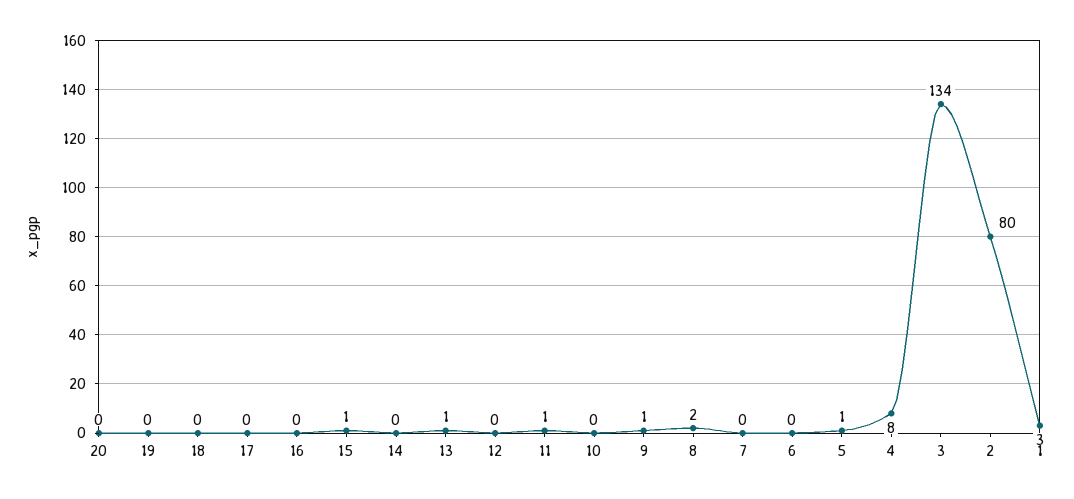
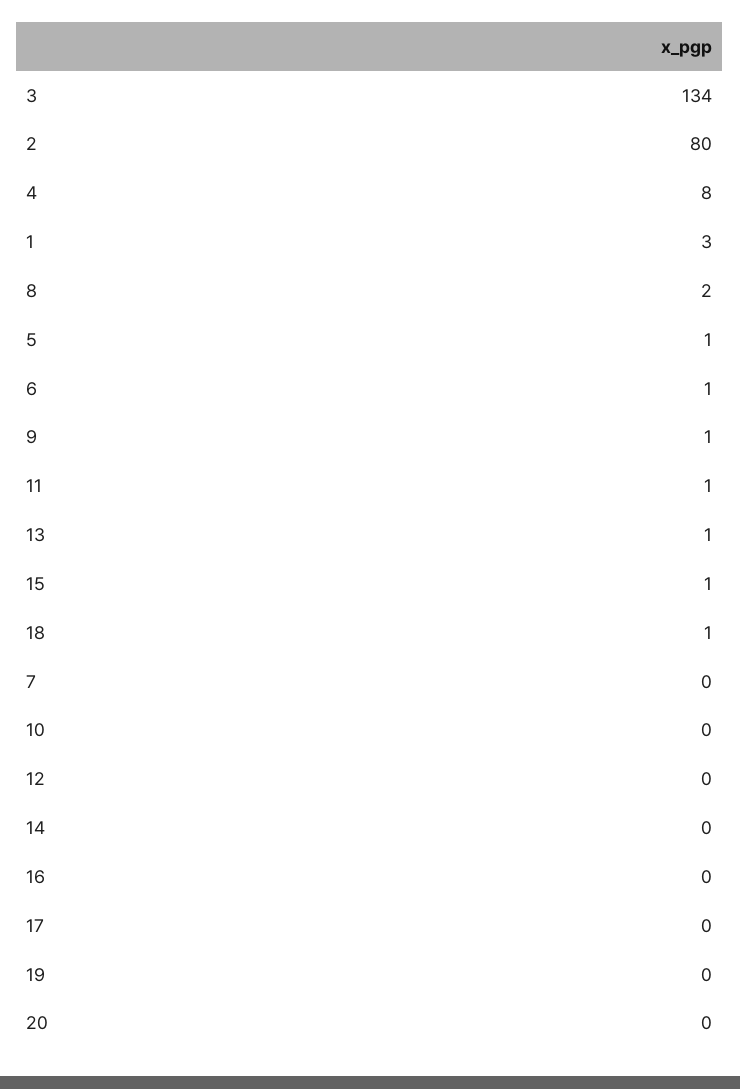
18: 0 -> 1
6: 0 -> 1

